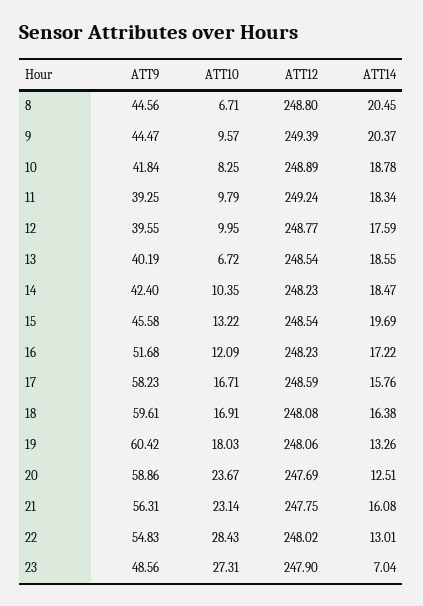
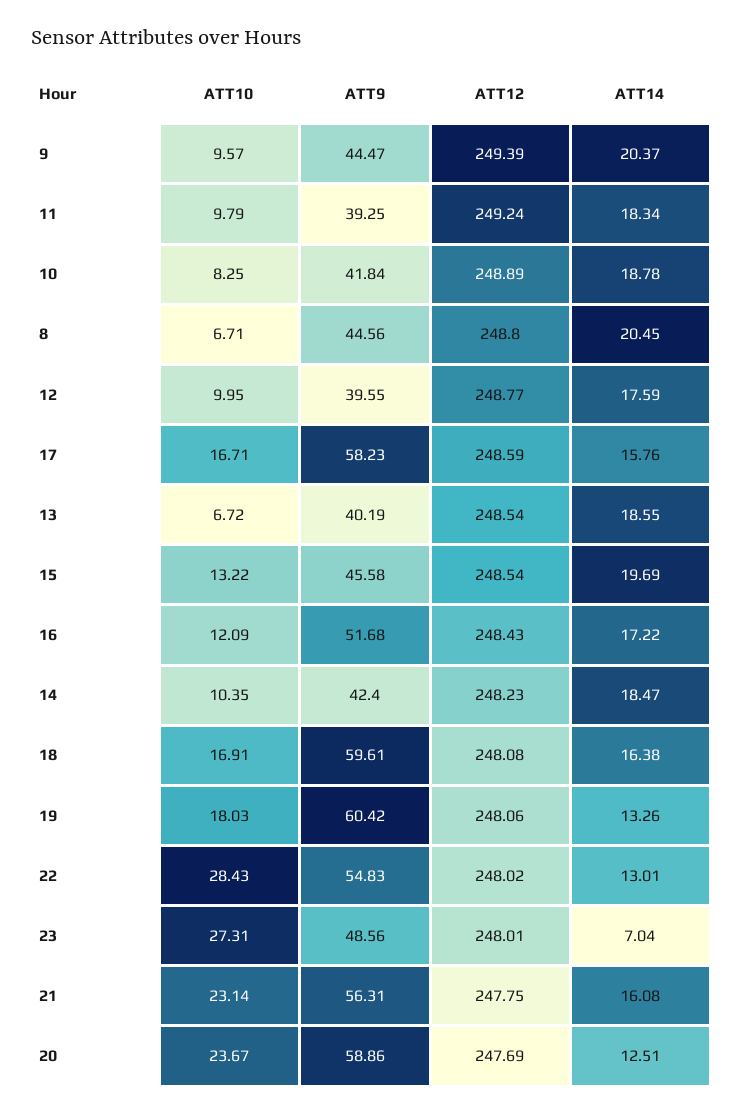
ATT12, 16: 248.23 -> 248.43
ATT12, 23: 247.9 -> 248.01

